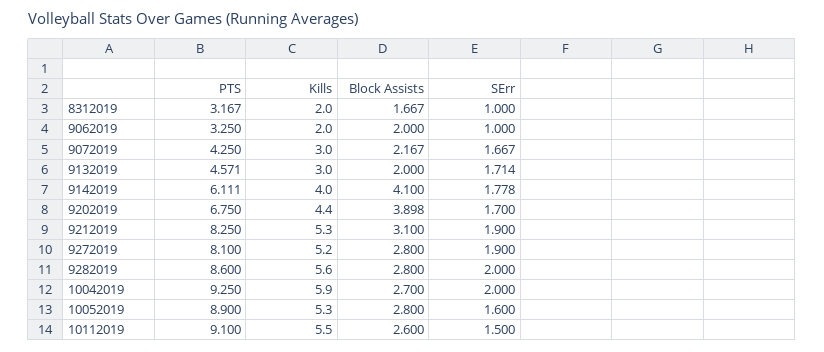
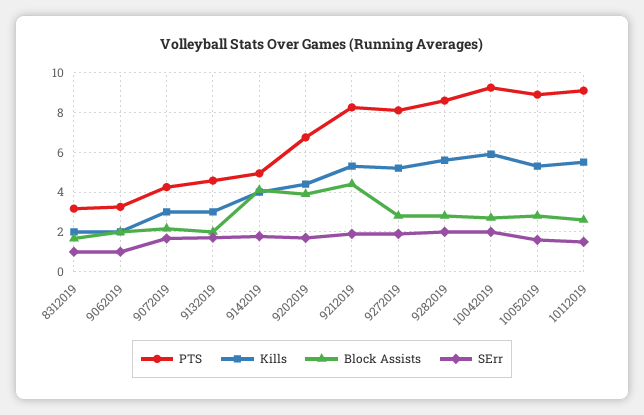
PTS, 9142019: 6.111 -> 5
Block Assists, 9212019: 3.1 -> 4.5

